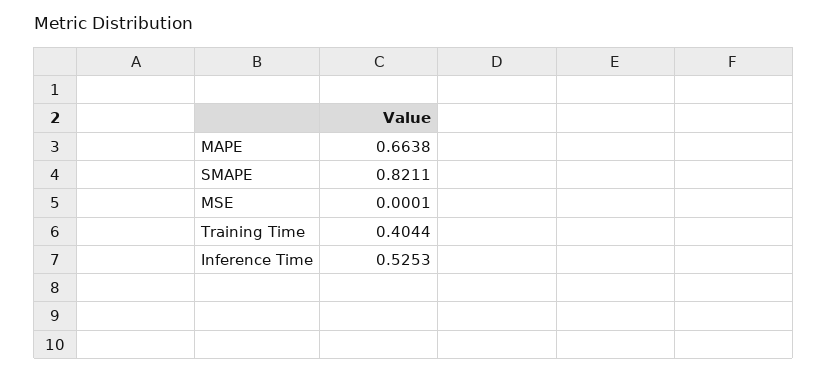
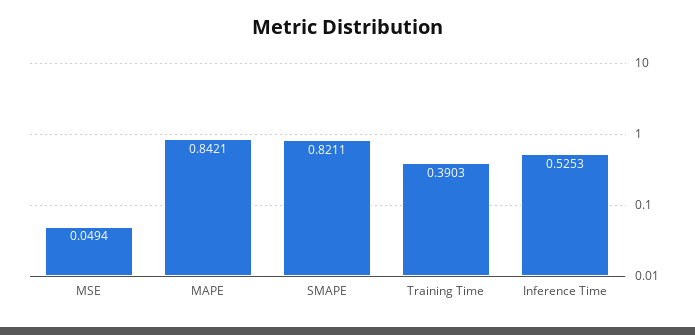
MAPE: 0.6638 -> 0.8421
MSE: 0.0001 -> 0.0494
Training Time: 0.4044 -> 0.3903

